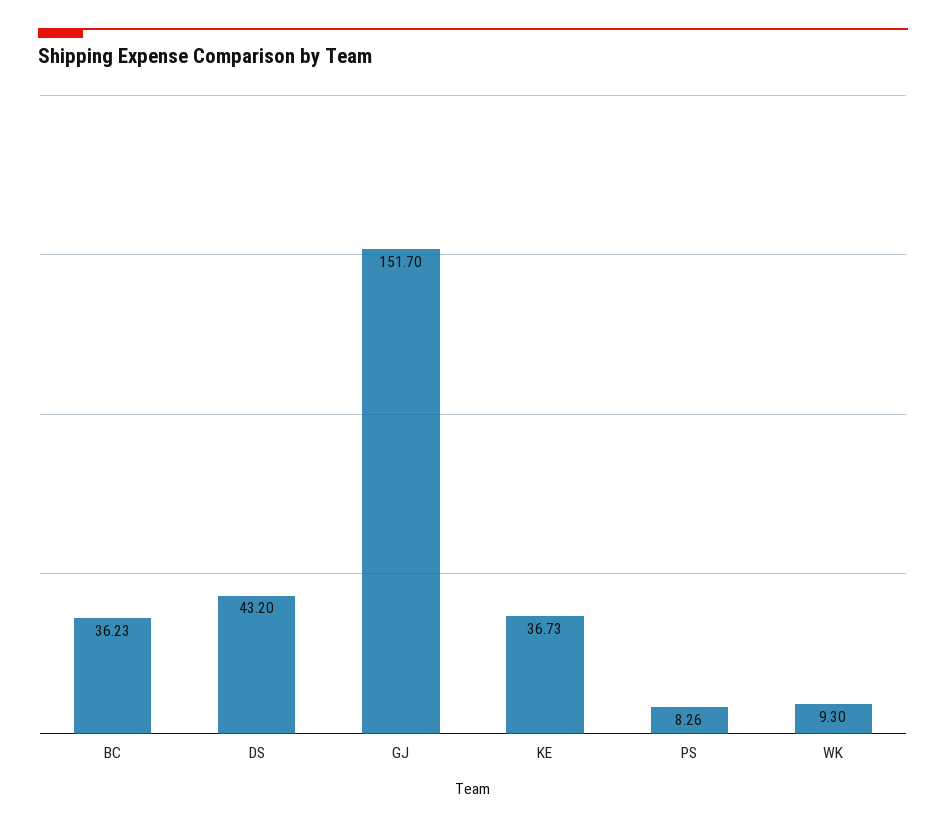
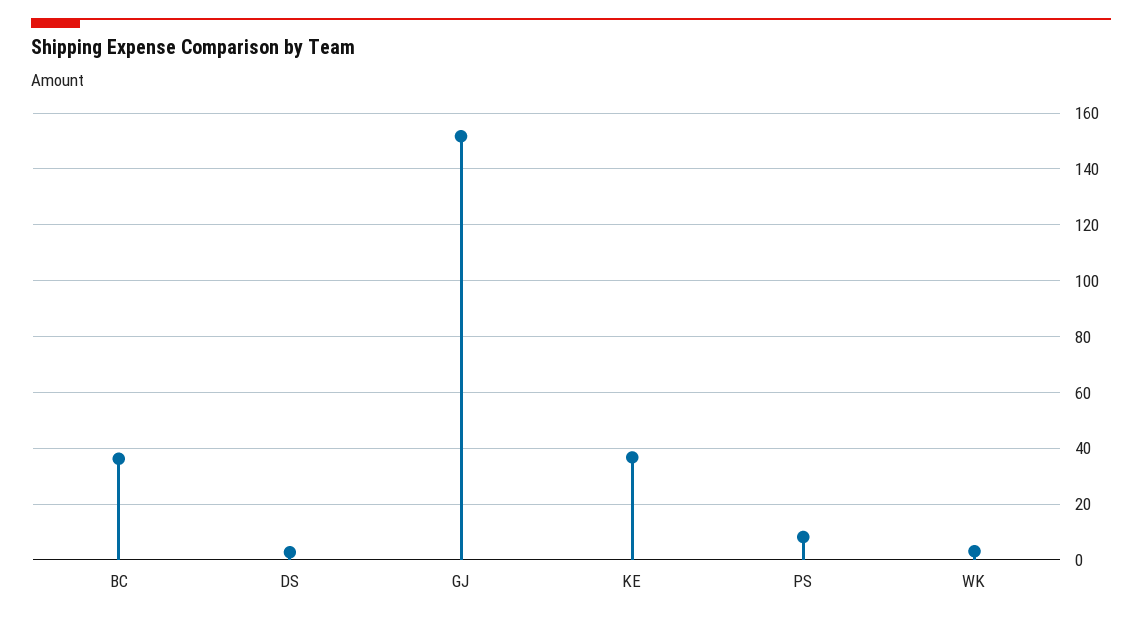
DS: 43.2 -> 2.5
WK: 9.3 -> 2.5

